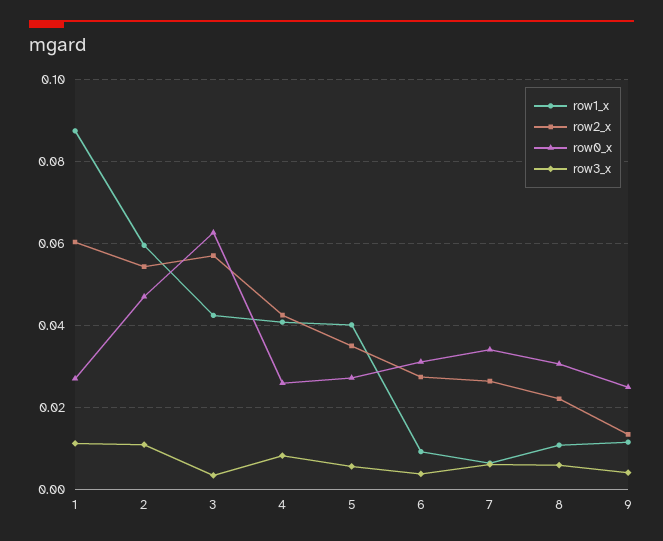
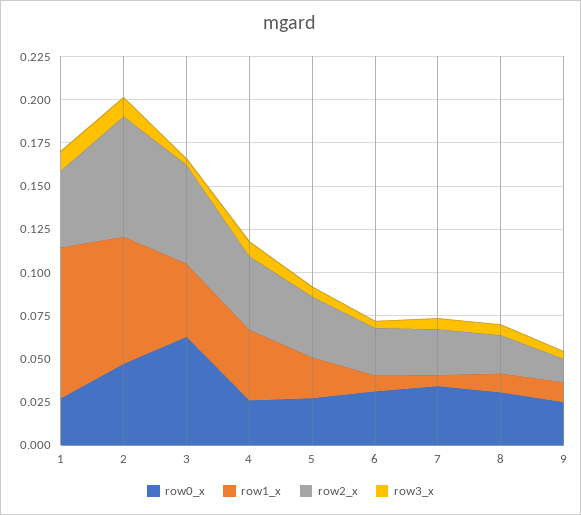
row2_x, 1: 0.06 -> 0.045
row1_x, 2: 0.06 -> 0.075
row2_x, 2: 0.054 -> 0.07
row1_x, 5: 0.04 -> 0.025

